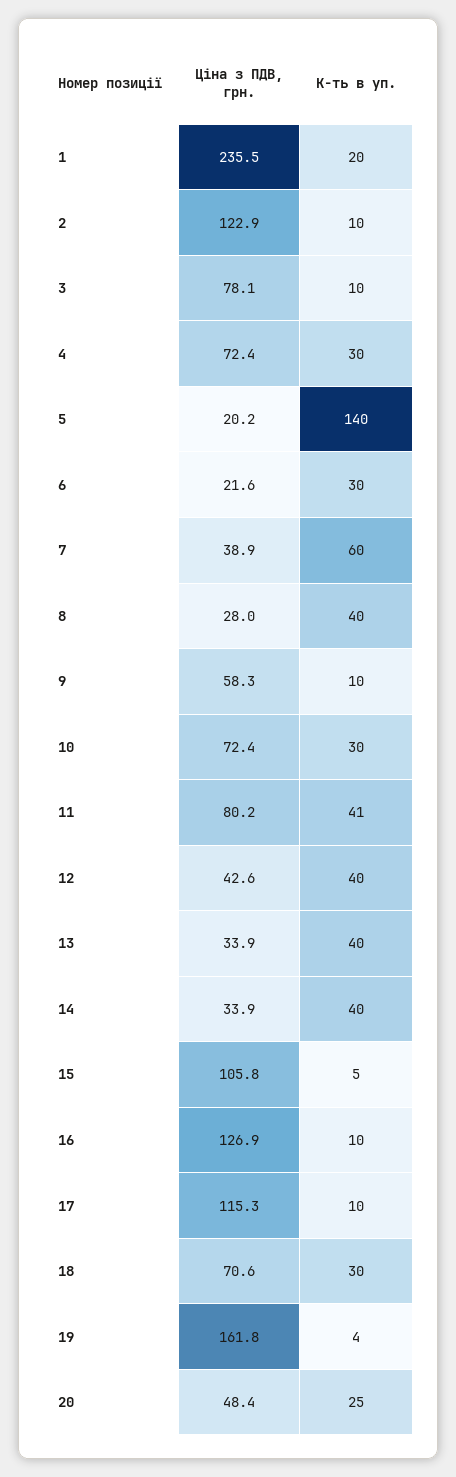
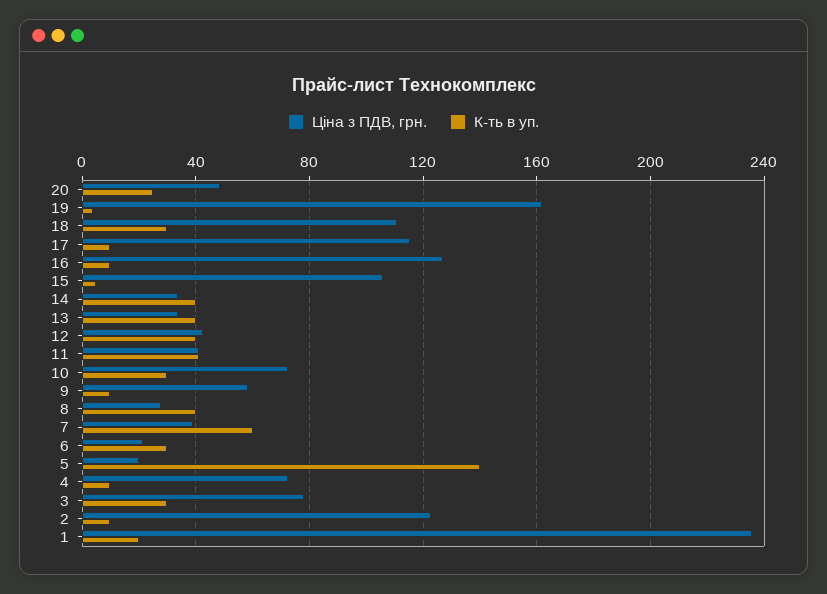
К-ть в уп., 3: 10 -> 30
К-ть в уп., 4: 30 -> 10
Ціна з ПДВ, грн., 11: 80.2 -> 40
Ціна з ПДВ, грн., 18: 70.6 -> 110

